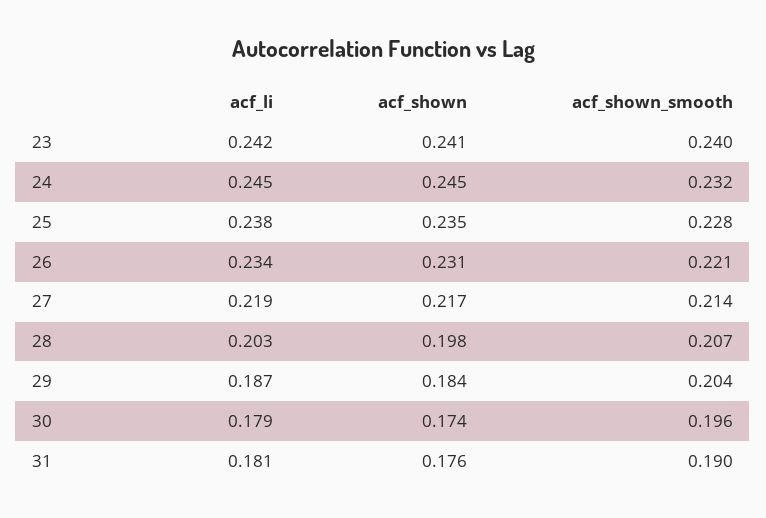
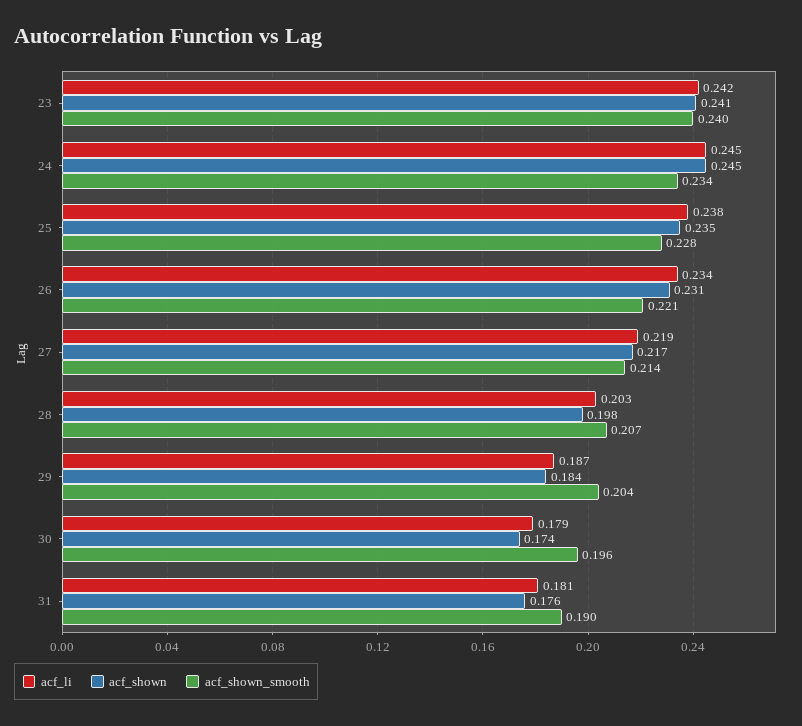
acf_shown_smooth, 24: 0.232 -> 0.234

